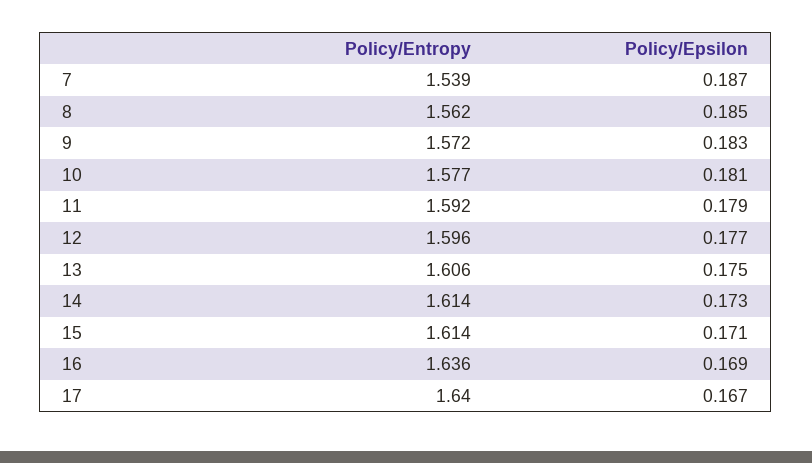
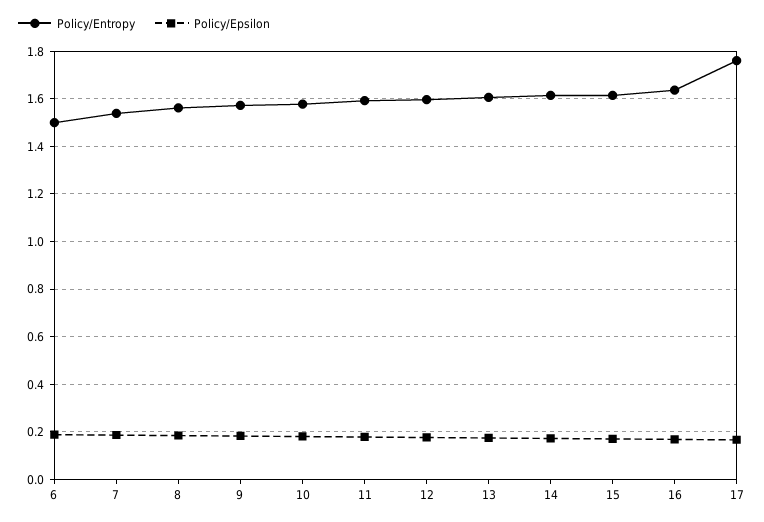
Policy/Entropy, 17: 1.64 -> 1.75
Policy/Entropy, 6: none -> 1.5
Policy/Epsilon, 6: none -> 0.2

